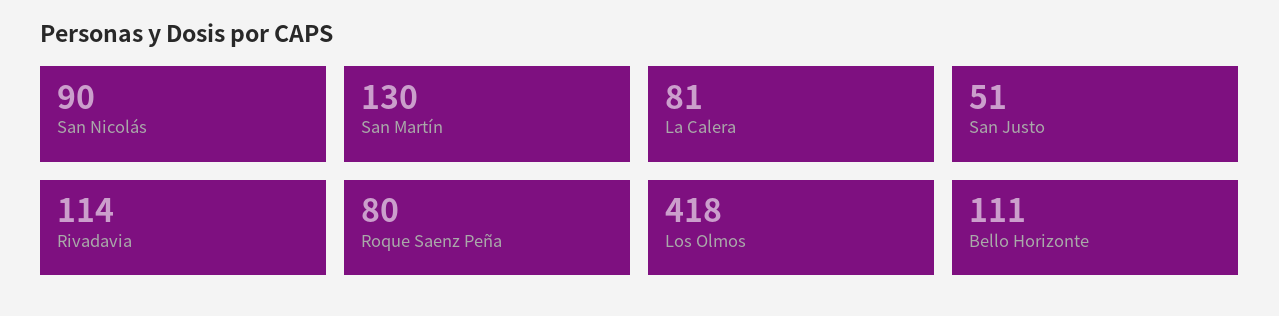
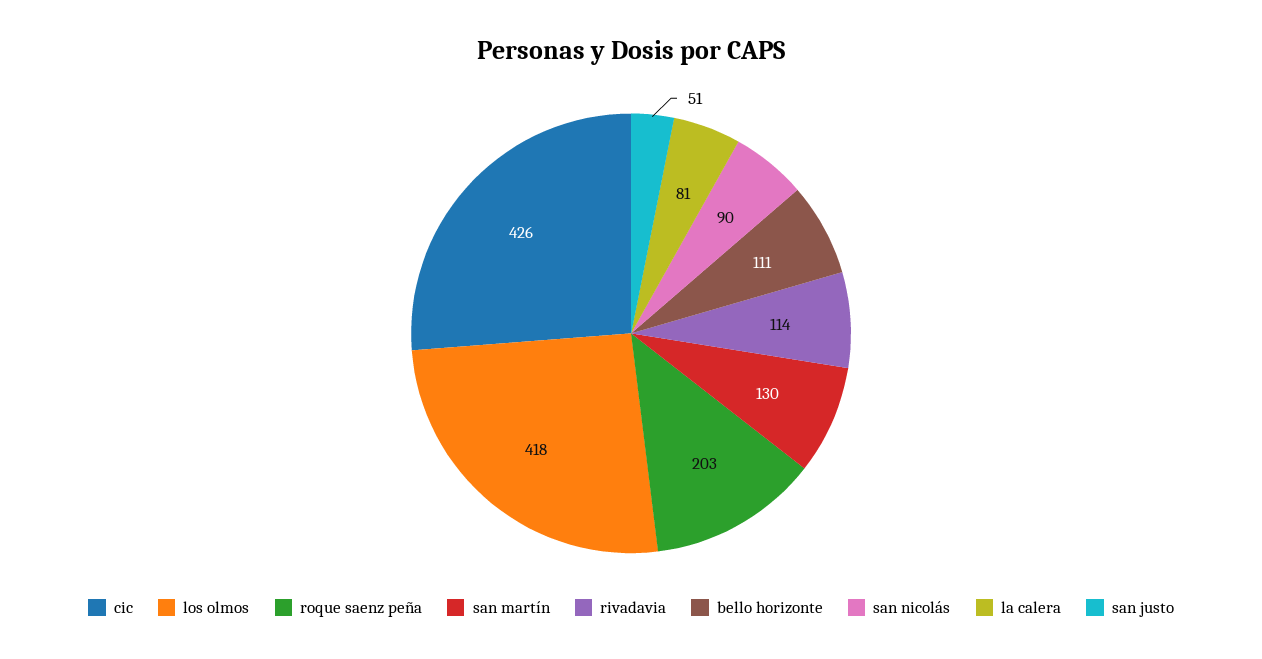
Roque Saenz Peña: 80 -> 203
cic: none -> 426

